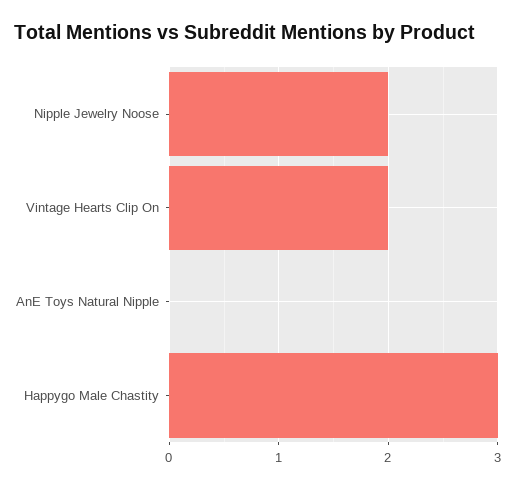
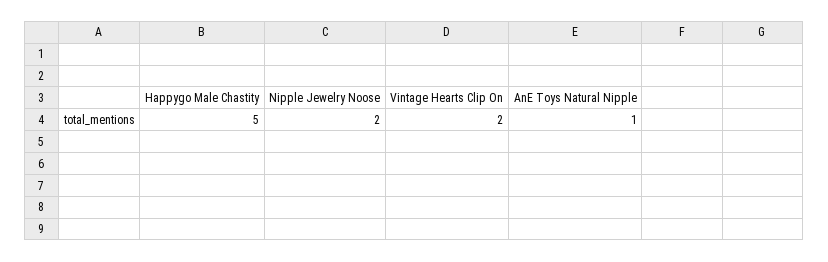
AnE Toys Natural Nipple: 0 -> 1
Happygo Male Chastity: 3 -> 5

